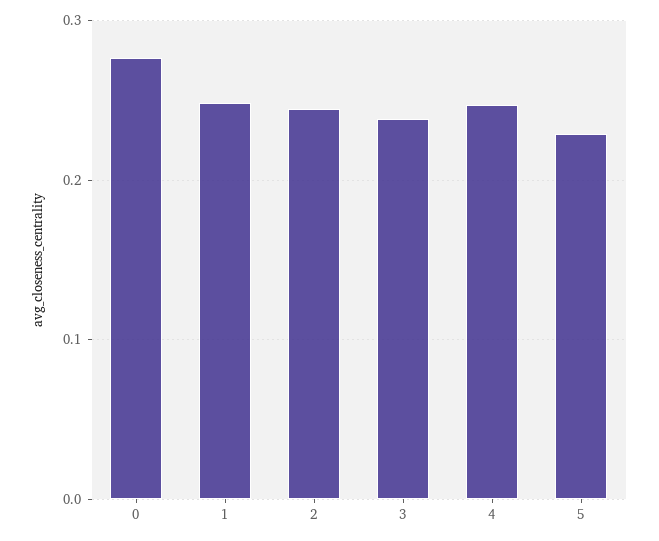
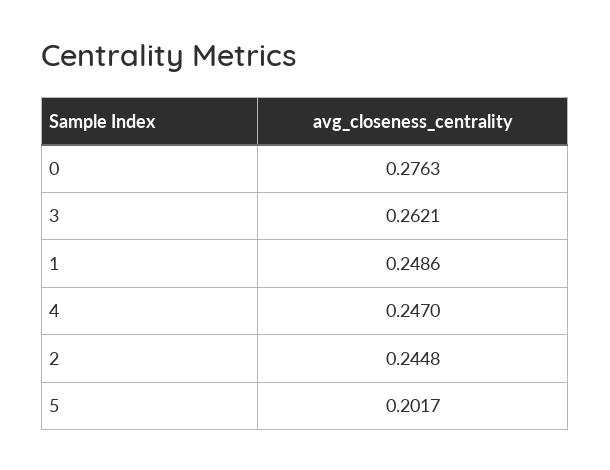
3: 0.24 -> 0.2621
5: 0.23 -> 0.2017

